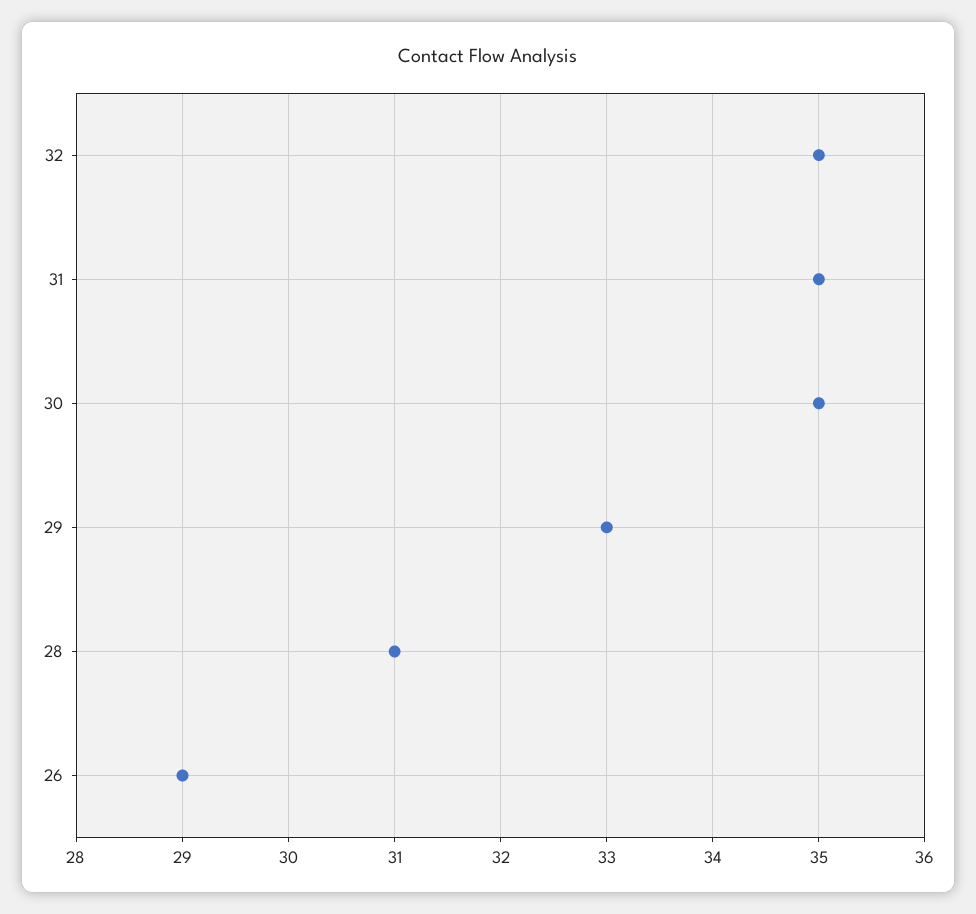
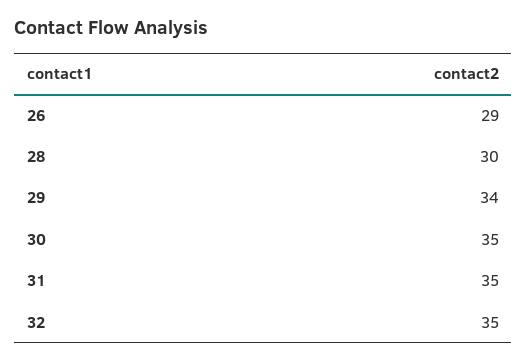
29: 33 -> 34
28: 31 -> 30

